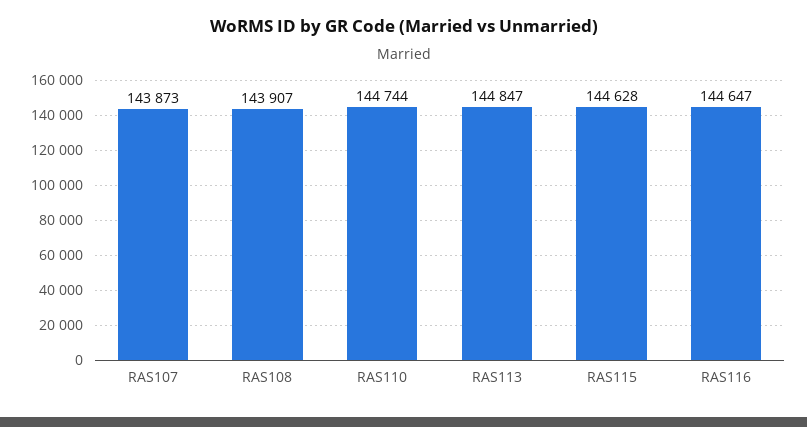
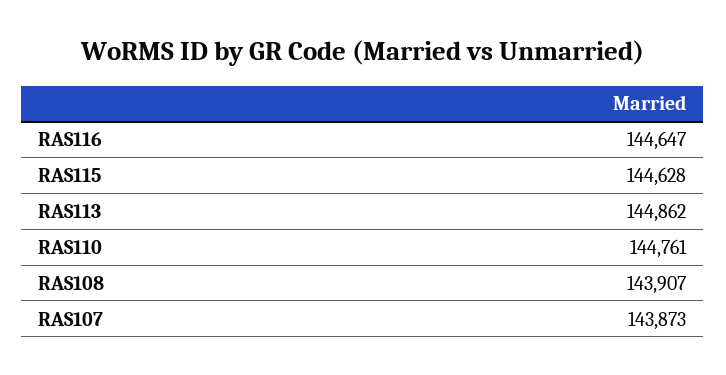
RAS110: 144744 -> 144761
RAS113: 144847 -> 144862

